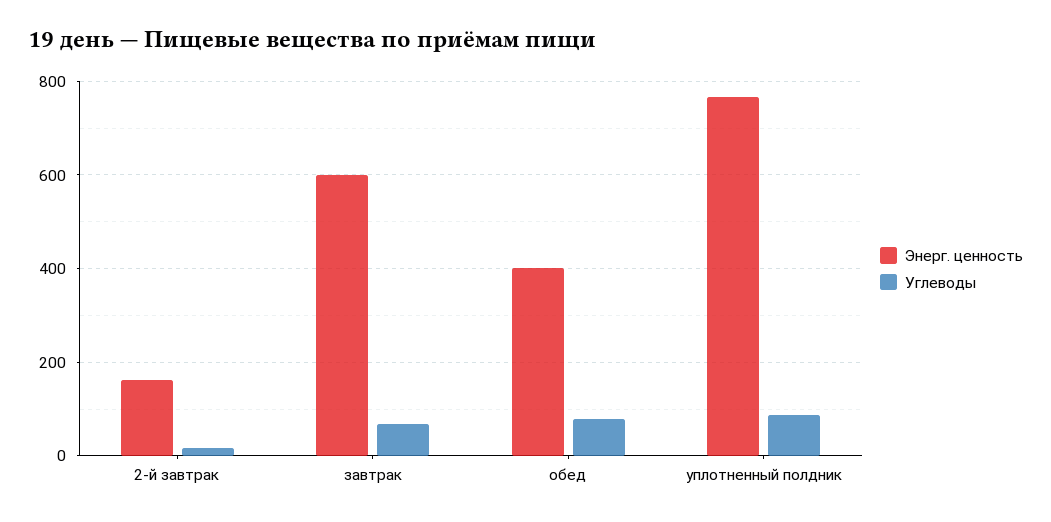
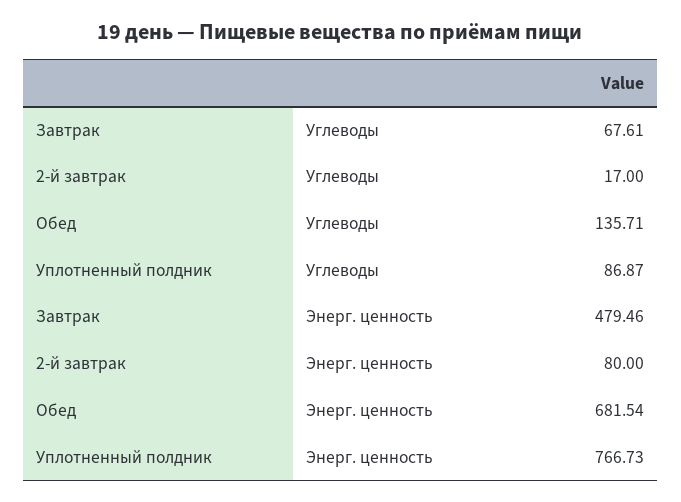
Энерг. ценность, 2-й завтрак: 160 -> 80
Энерг. ценность, завтрак: 600 -> 479.46
Энерг. ценность, обед: 400 -> 681.54
Углеводы, обед: 80 -> 135.71

